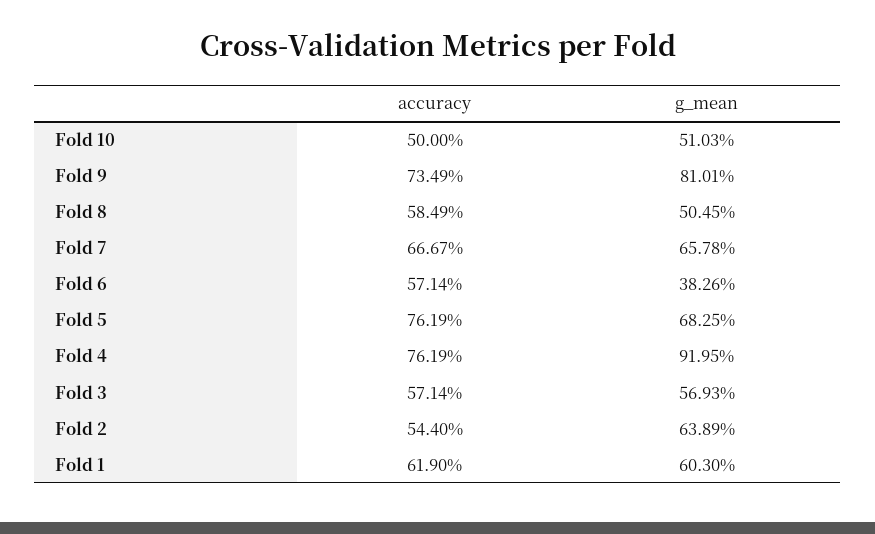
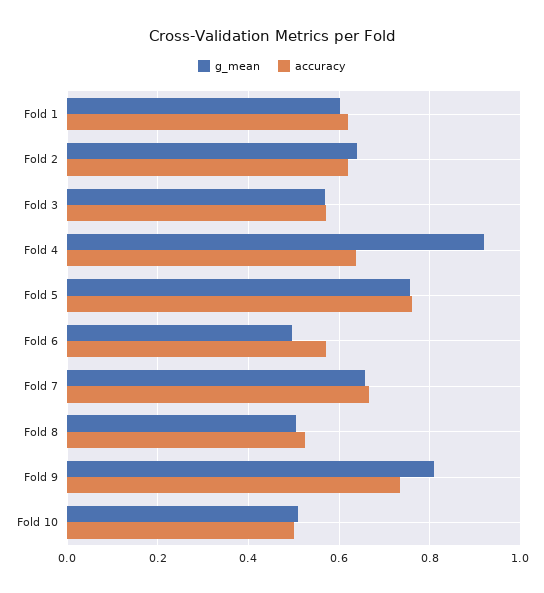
accuracy, Fold 8: 0.5849 -> 0.52
g_mean, Fold 6: 0.3826 -> 0.5
g_mean, Fold 5: 0.6825 -> 0.76
accuracy, Fold 4: 0.7619 -> 0.64
accuracy, Fold 2: 0.544 -> 0.62

